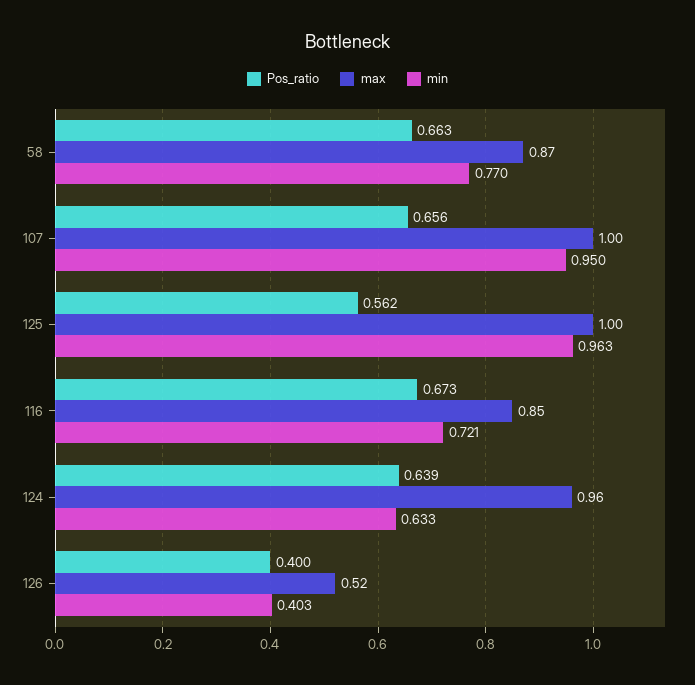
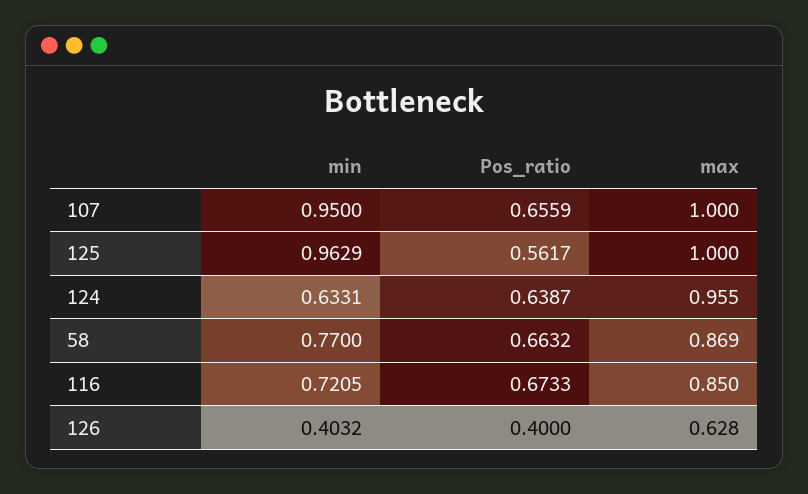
max, 126: 0.52 -> 0.628

